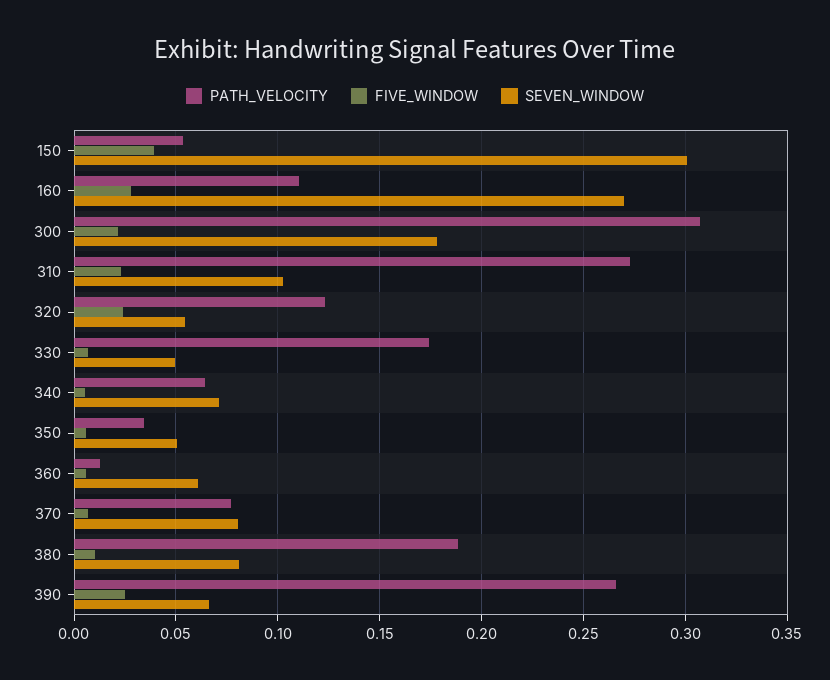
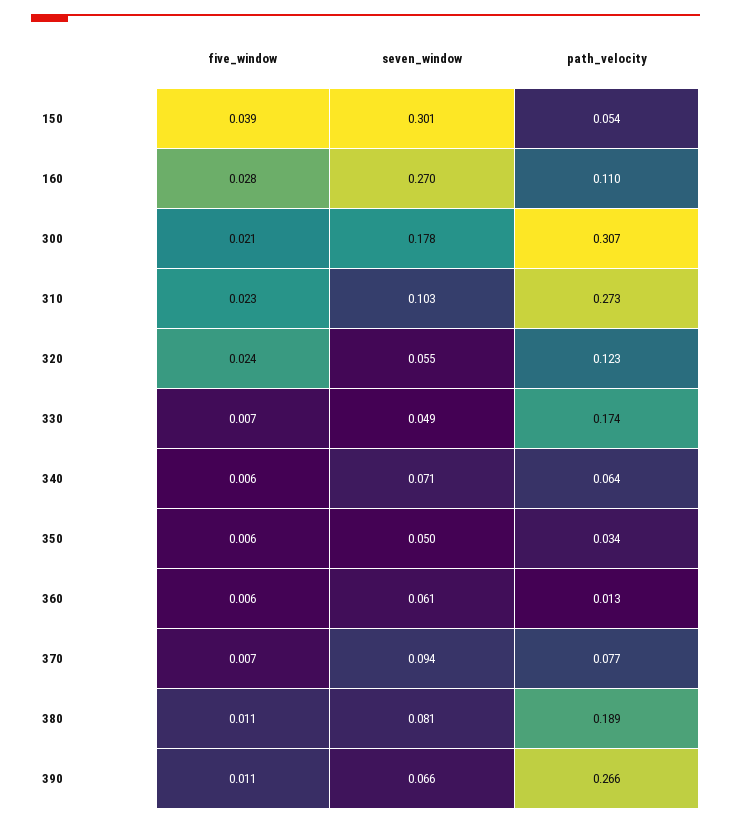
SEVEN_WINDOW, 370: 0.08 -> 0.094
FIVE_WINDOW, 390: 0.025 -> 0.011

